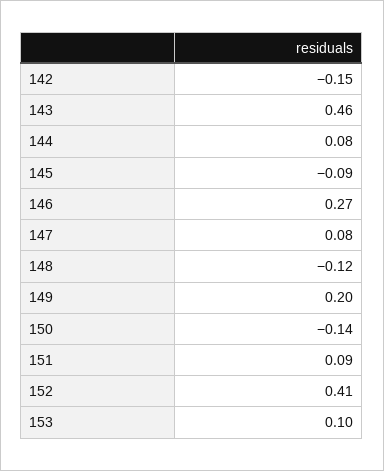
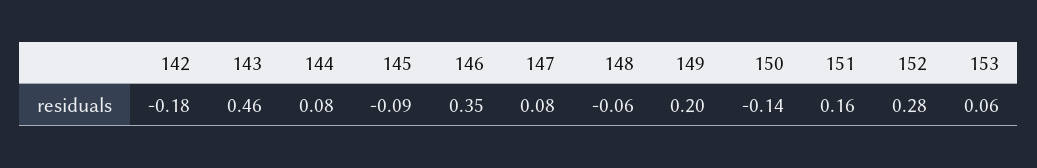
142: -0.15 -> -0.18
146: 0.27 -> 0.35
148: -0.12 -> -0.06
151: 0.09 -> 0.16
152: 0.41 -> 0.28
153: 0.1 -> 0.06

